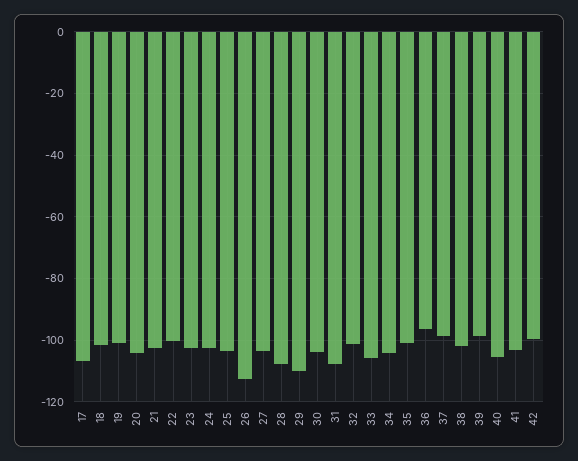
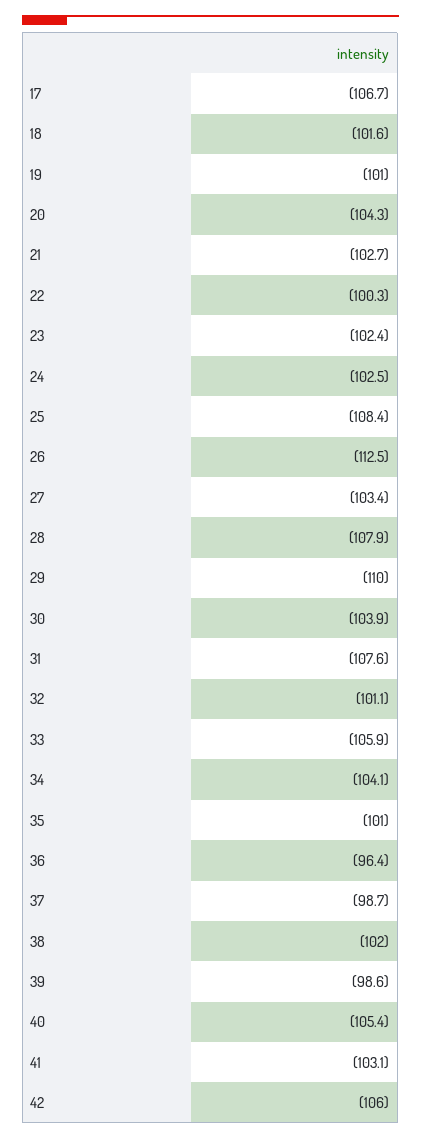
25: -104 -> -108.4
42: -100 -> -106

